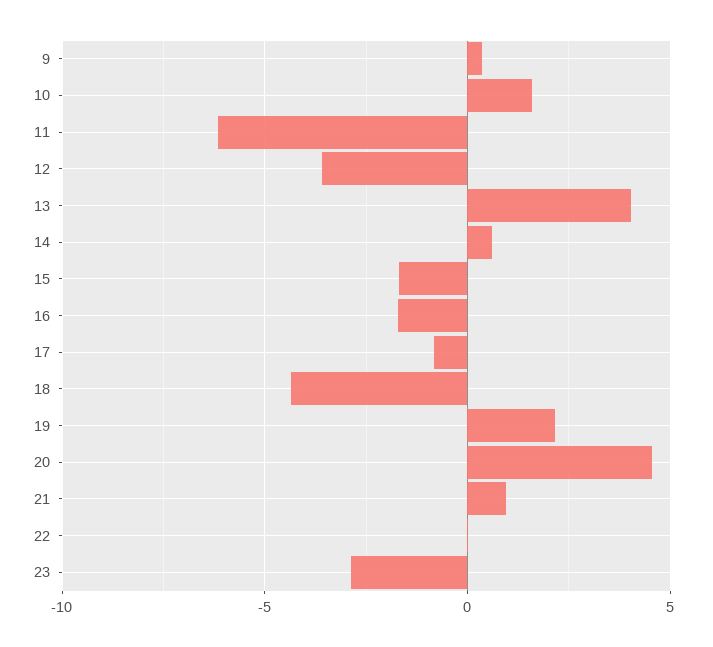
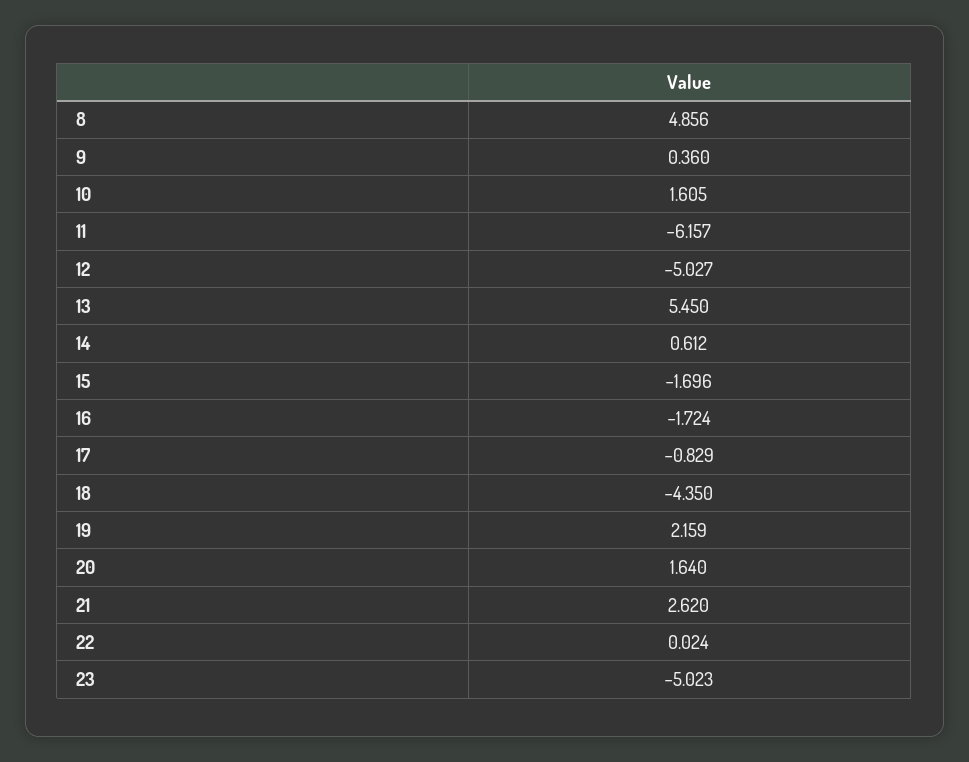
12: -3.5 -> -5.027
13: 4 -> 5.45
20: 4.5 -> 1.64
21: 1 -> 2.62
23: -3 -> -5.023
8: none -> 4.856

